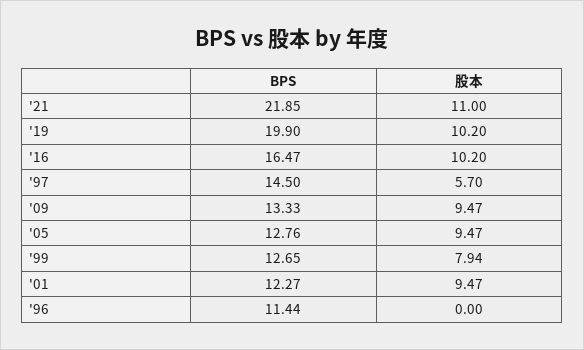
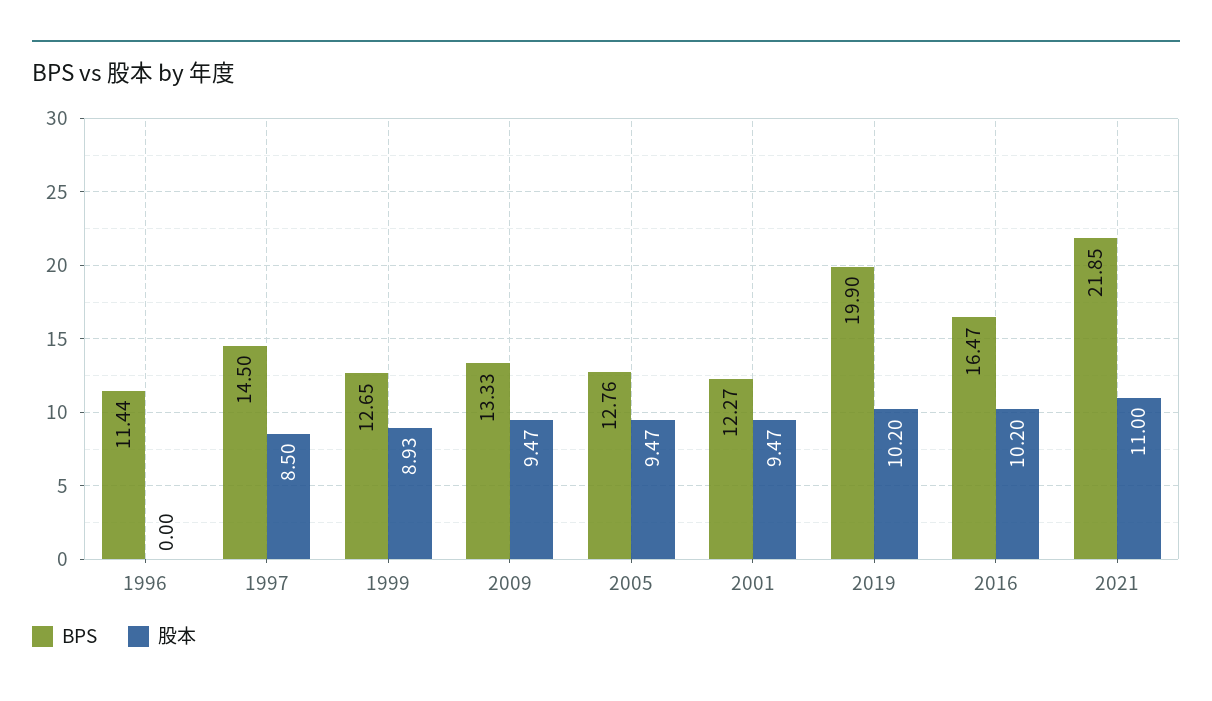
股本, '97: 5.7 -> 8.5
股本, '99: 7.94 -> 8.93

